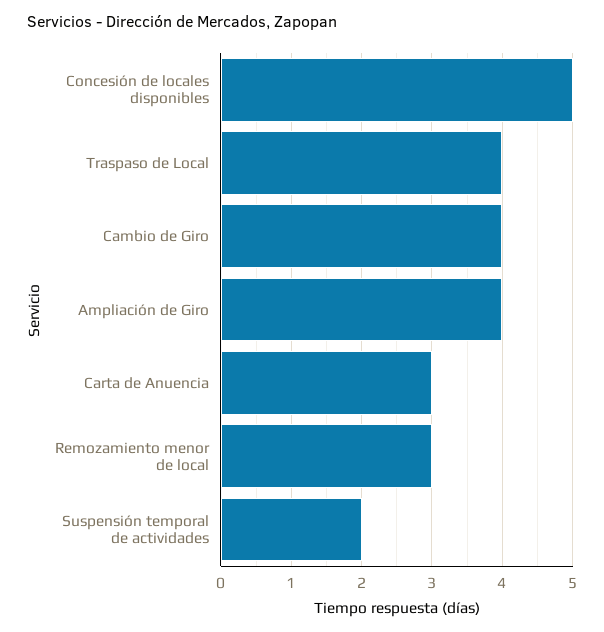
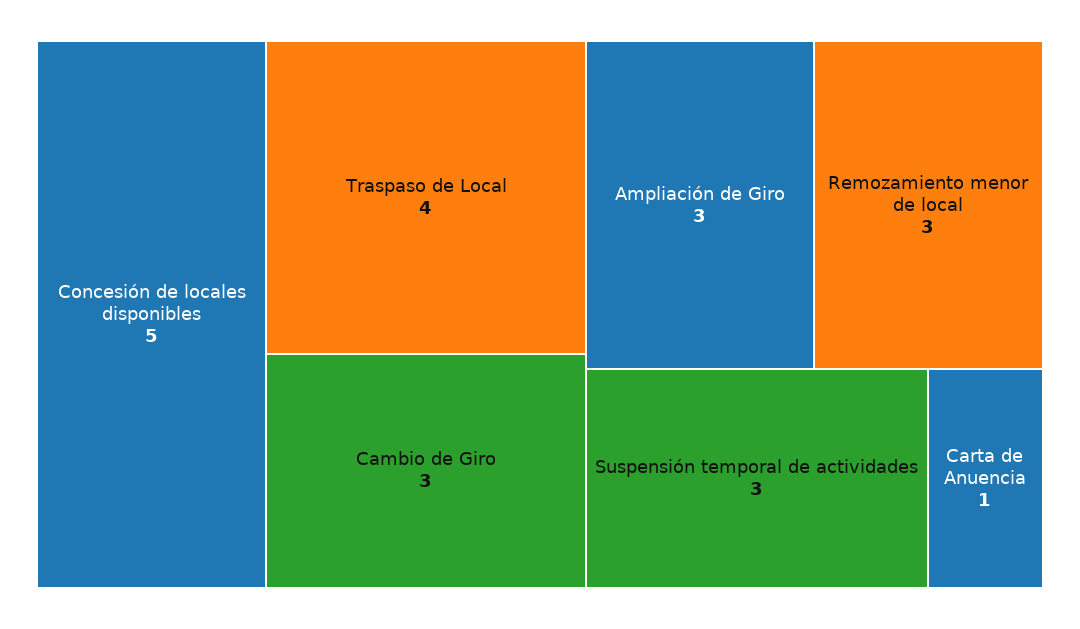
Cambio de Giro: 4 -> 3
Ampliación de Giro: 4 -> 3
Carta de Anuencia: 3 -> 1
Suspensión temporal de actividades: 2 -> 3

